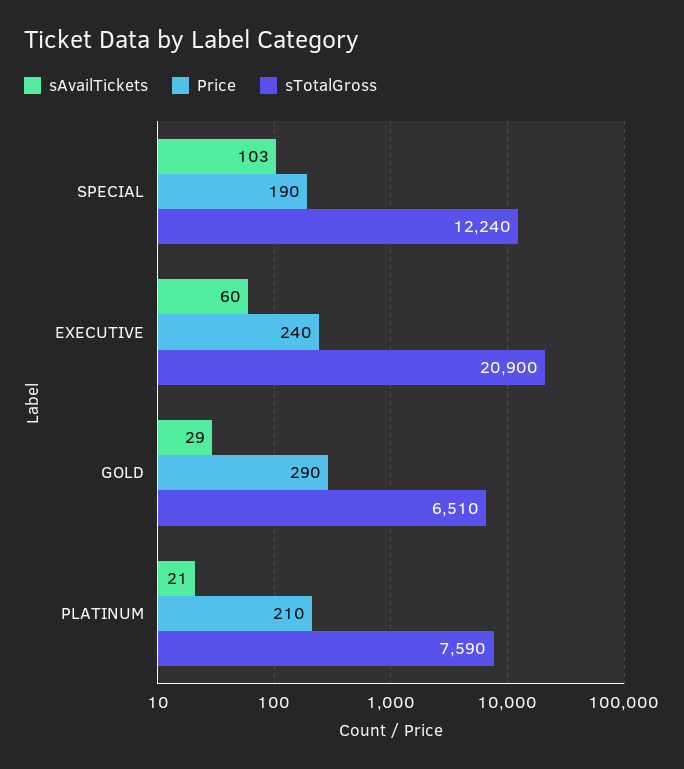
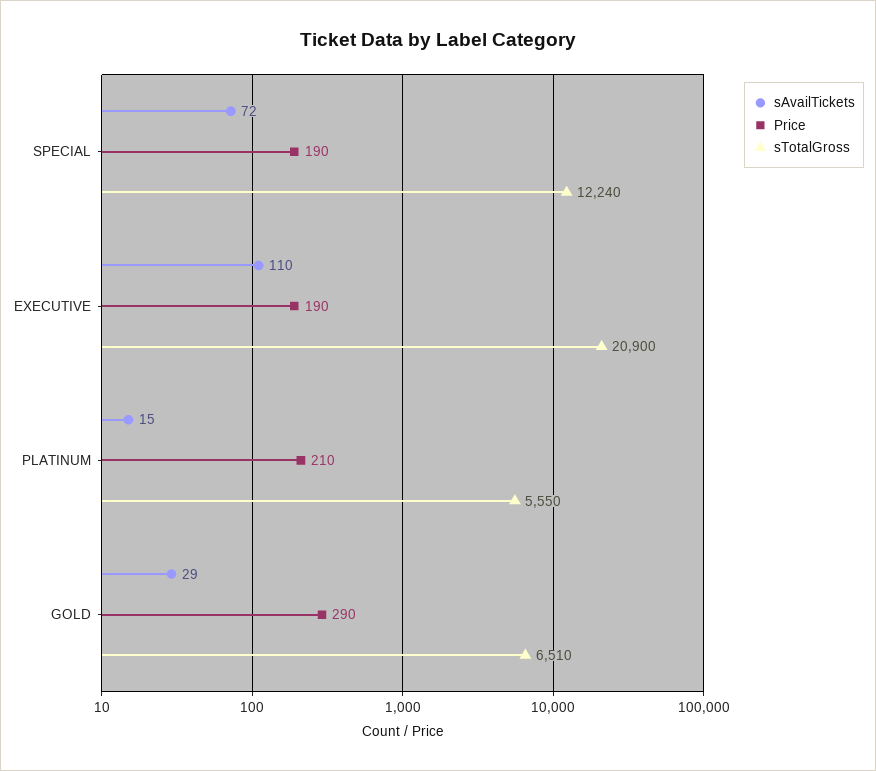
sAvailTickets, SPECIAL: 103 -> 72
sAvailTickets, EXECUTIVE: 60 -> 110
Price, EXECUTIVE: 240 -> 190
sAvailTickets, PLATINUM: 21 -> 15
sTotalGross, PLATINUM: 7590 -> 5550

